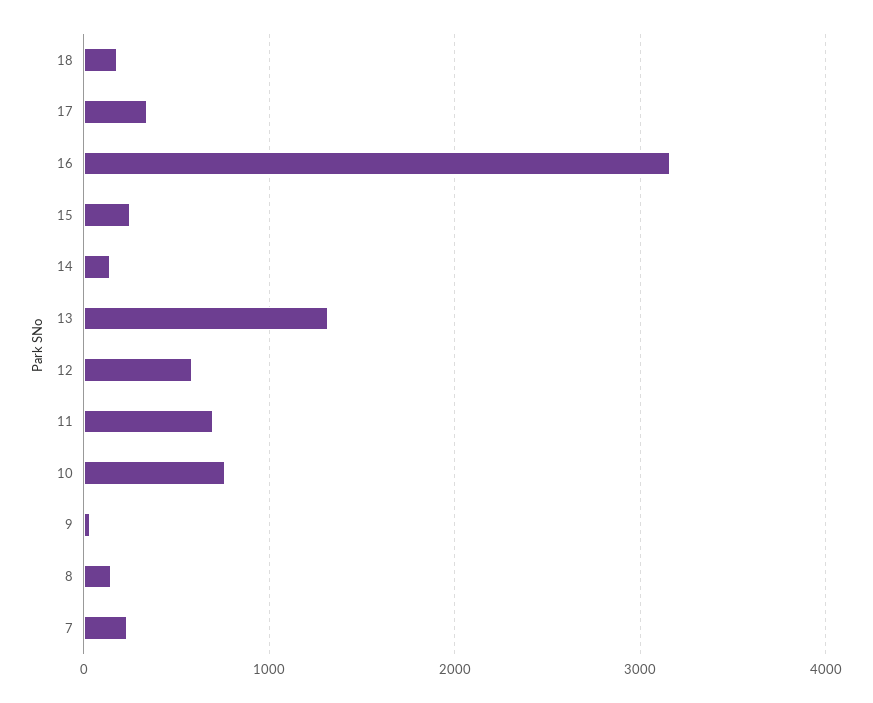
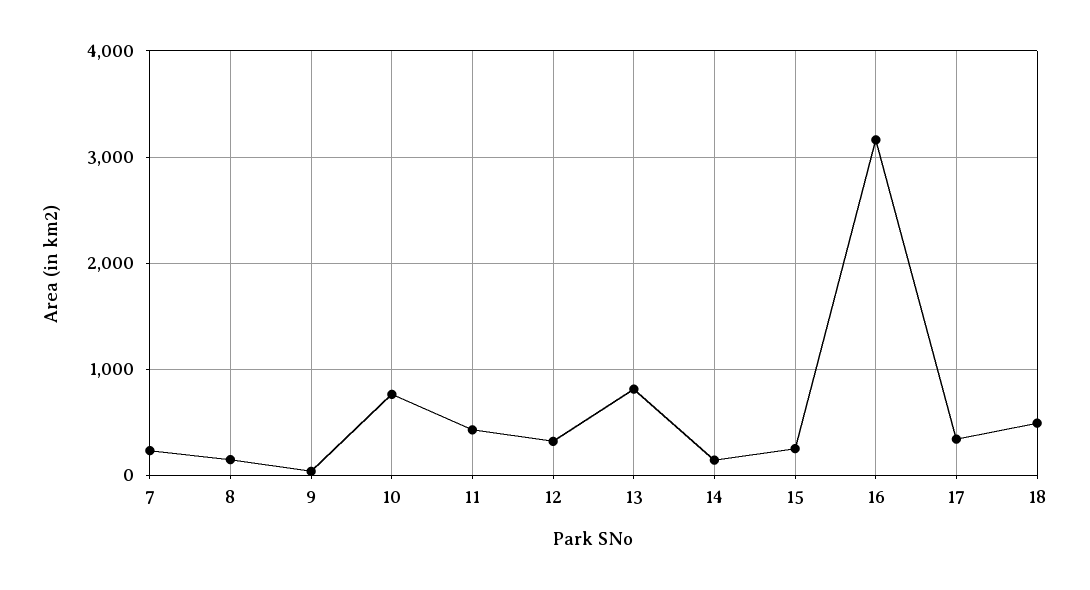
18: 200 -> 500
13: 1300 -> 800
12: 600 -> 300
11: 700 -> 400

